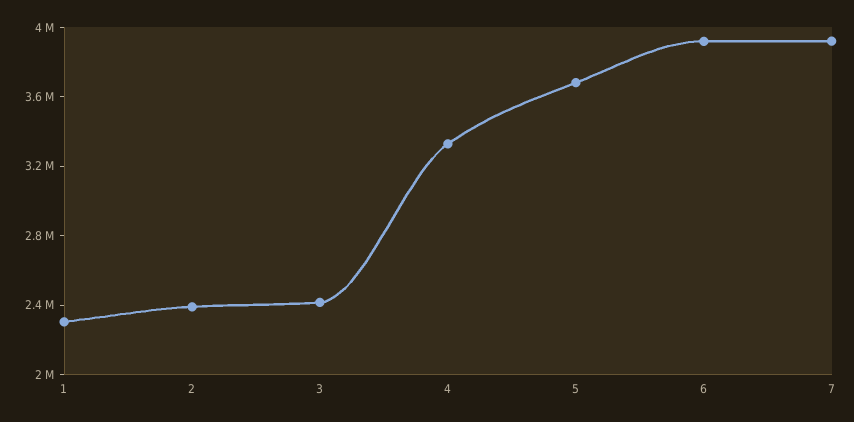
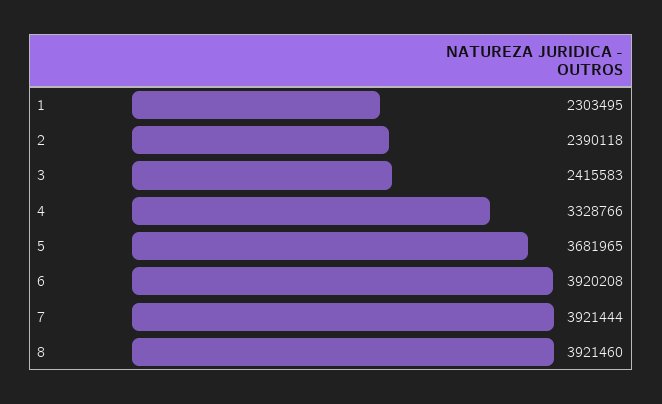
8: none -> 3921460

